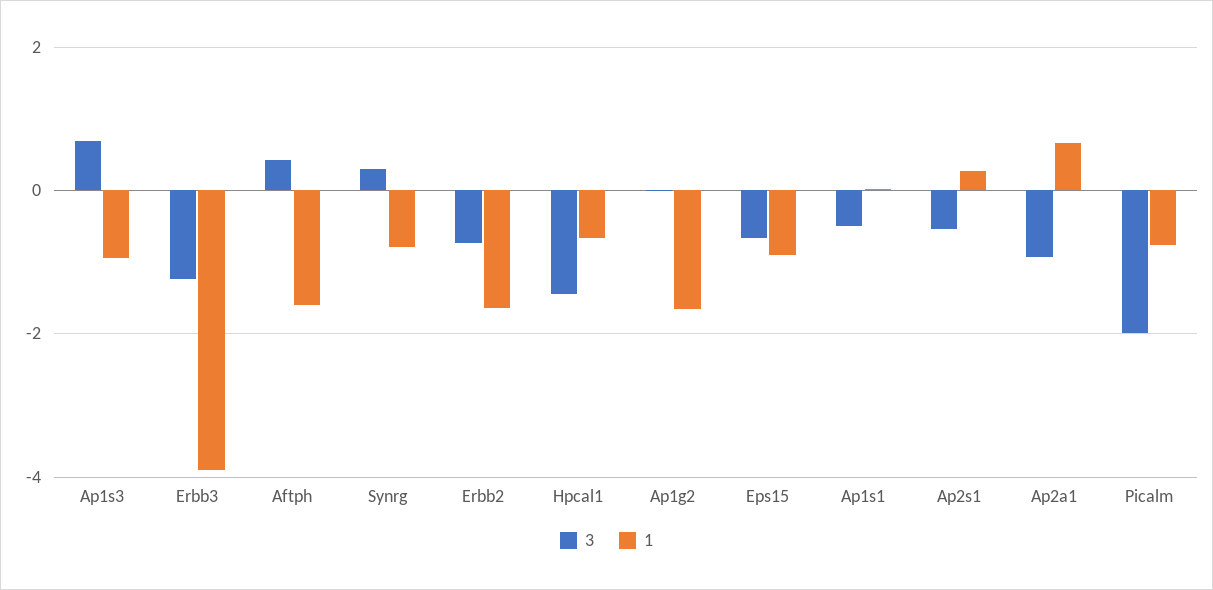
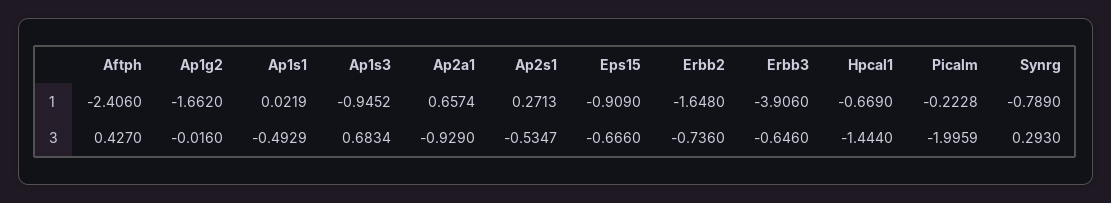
3, Erbb3: -1.2 -> -0.646
1, Aftph: -1.6 -> -2.406
1, Picalm: -0.8 -> -0.2228

